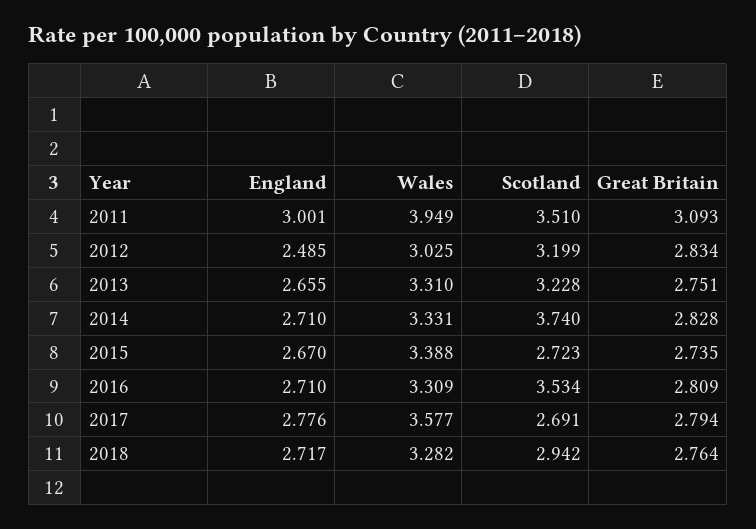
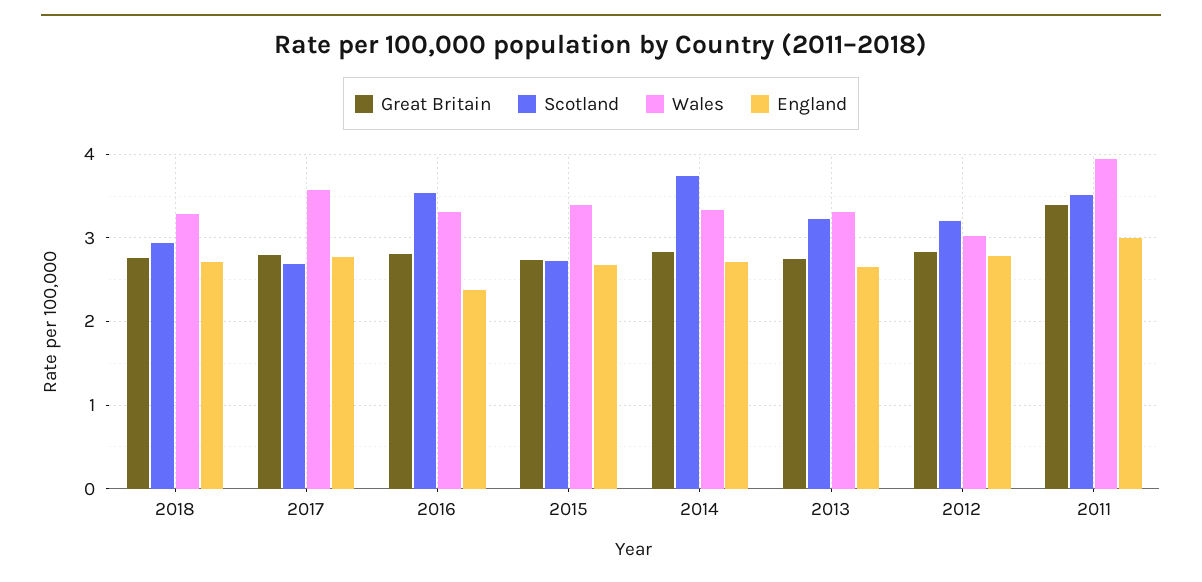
Great Britain, 2011: 3.093 -> 3.4
England, 2012: 2.485 -> 2.8
England, 2016: 2.71 -> 2.4

